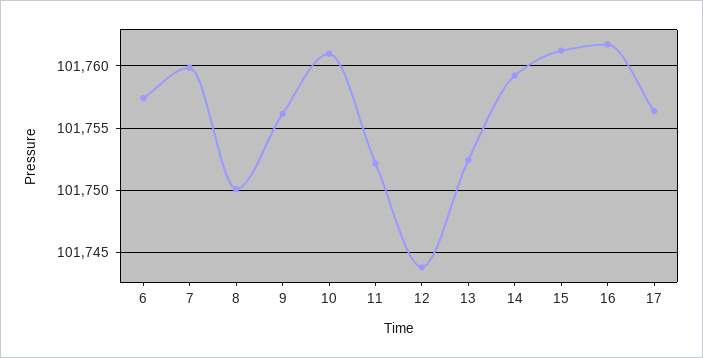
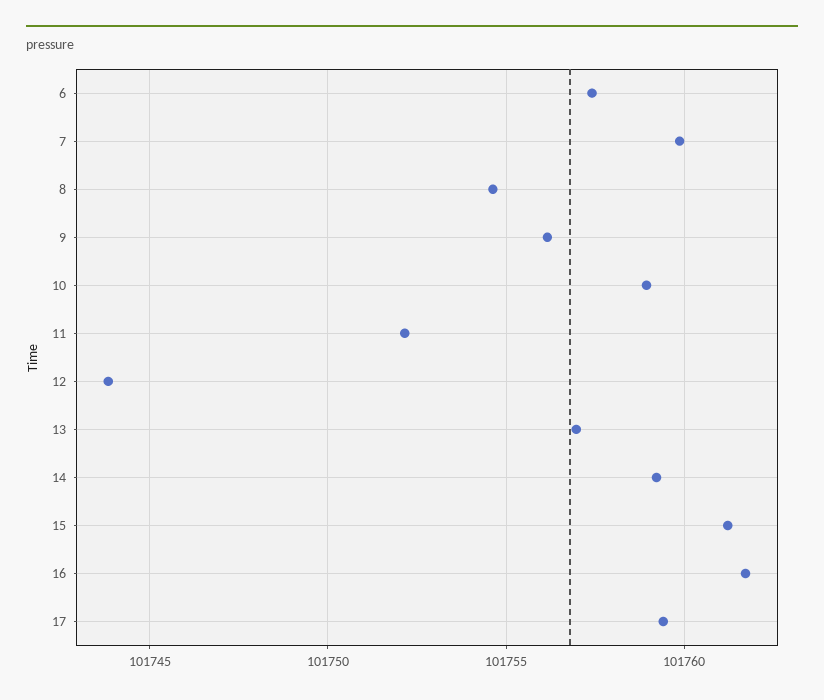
8: 101750 -> 101754.5
10: 101761 -> 101759
13: 101752.5 -> 101757
17: 101756.5 -> 101759.5

